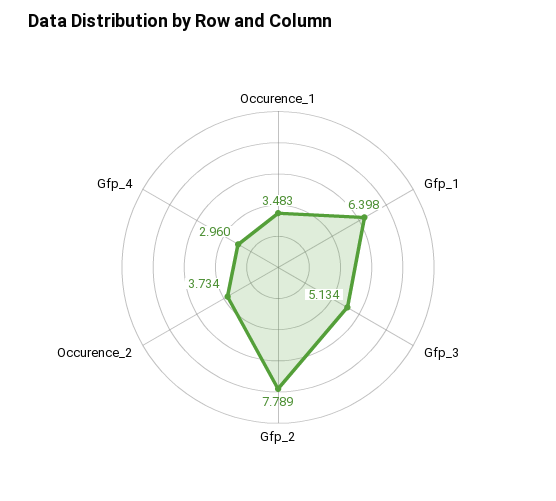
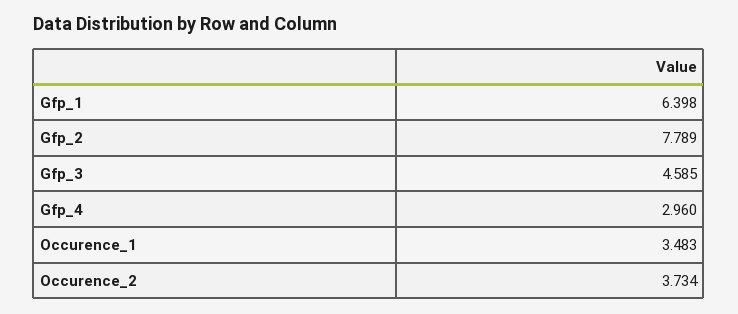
Gfp_3: 5.134 -> 4.585

